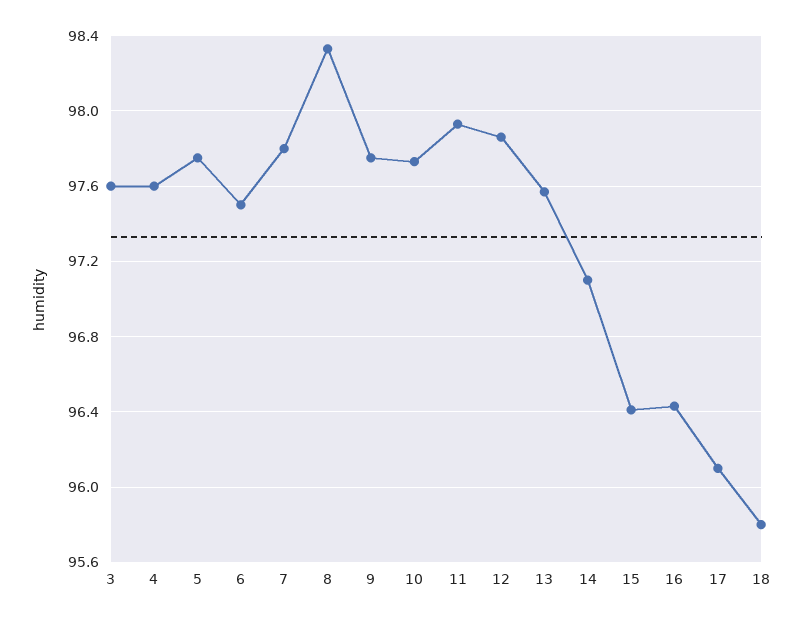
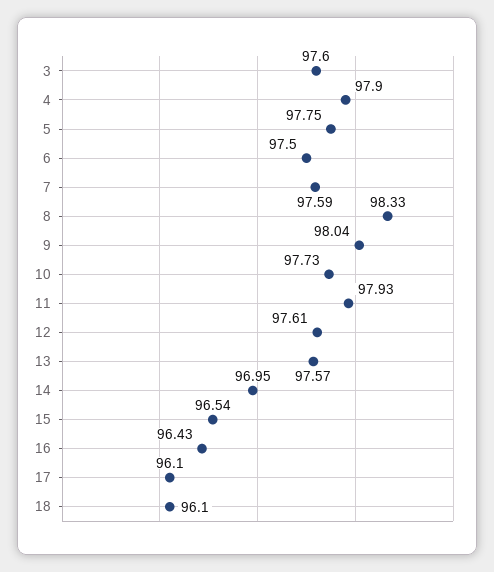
4: 97.6 -> 97.9
7: 97.8 -> 97.59
9: 97.75 -> 98.04
12: 97.85 -> 97.61
14: 97.1 -> 96.95
15: 96.4 -> 96.54
18: 95.8 -> 96.1

